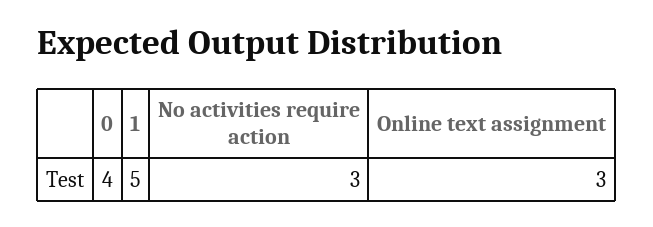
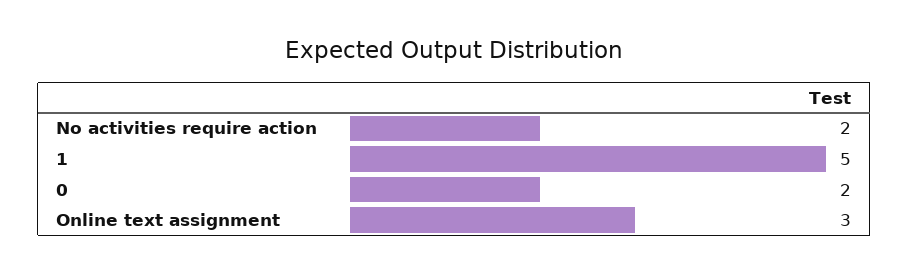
0: 4 -> 2
No activities require action: 3 -> 2

